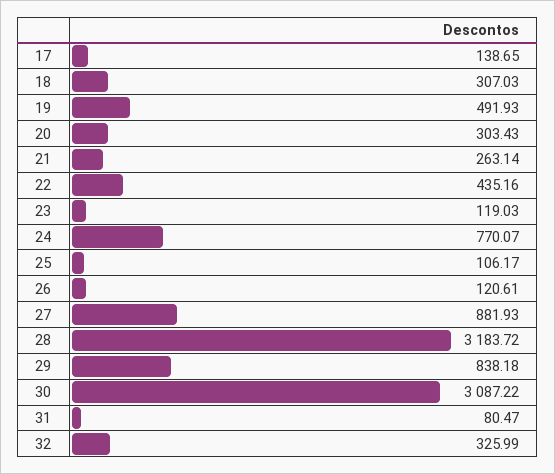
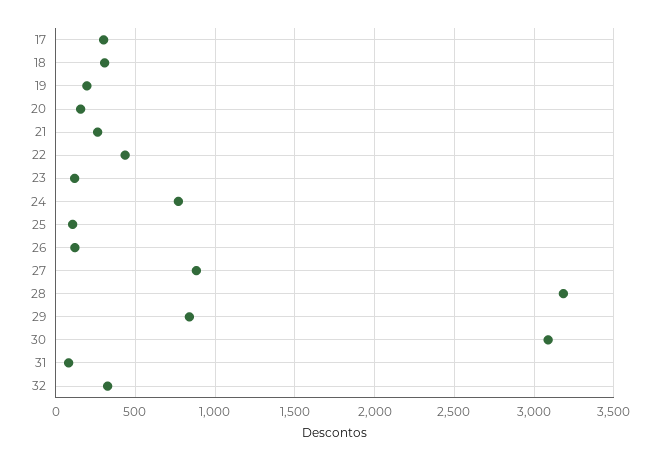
17: 138.65 -> 300
19: 491.93 -> 200
20: 303.43 -> 150

